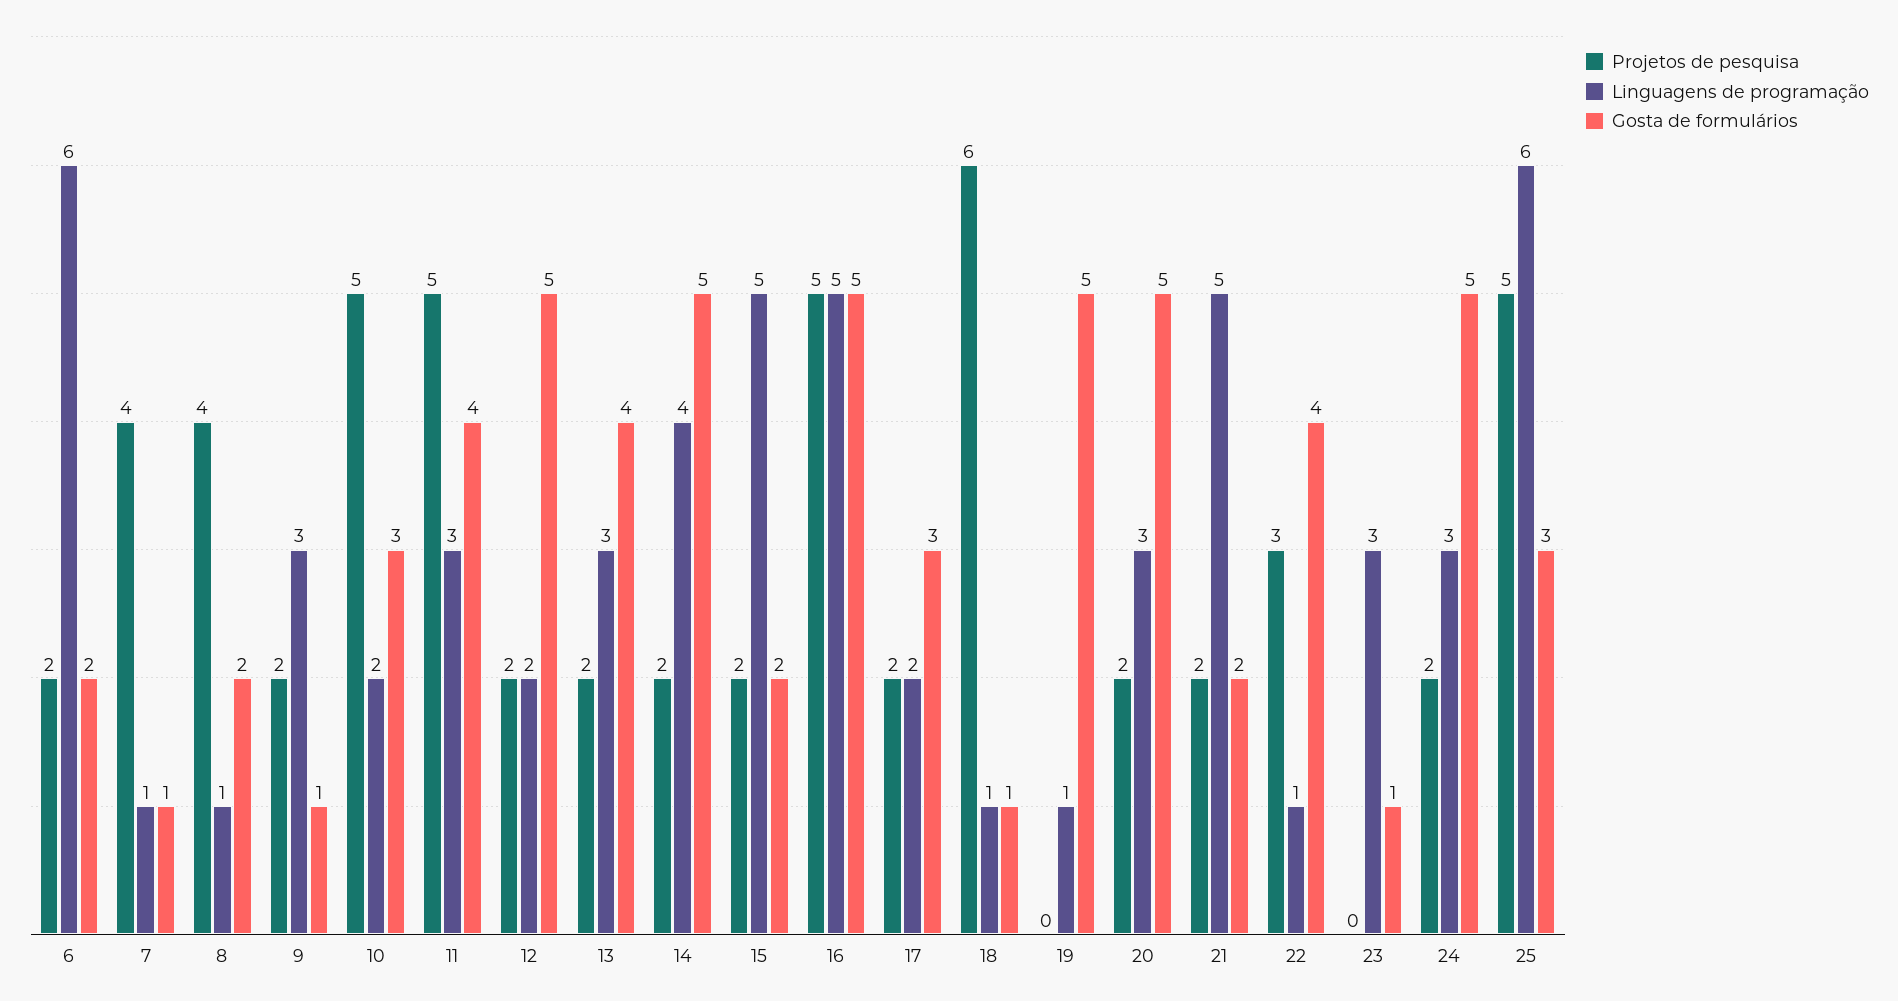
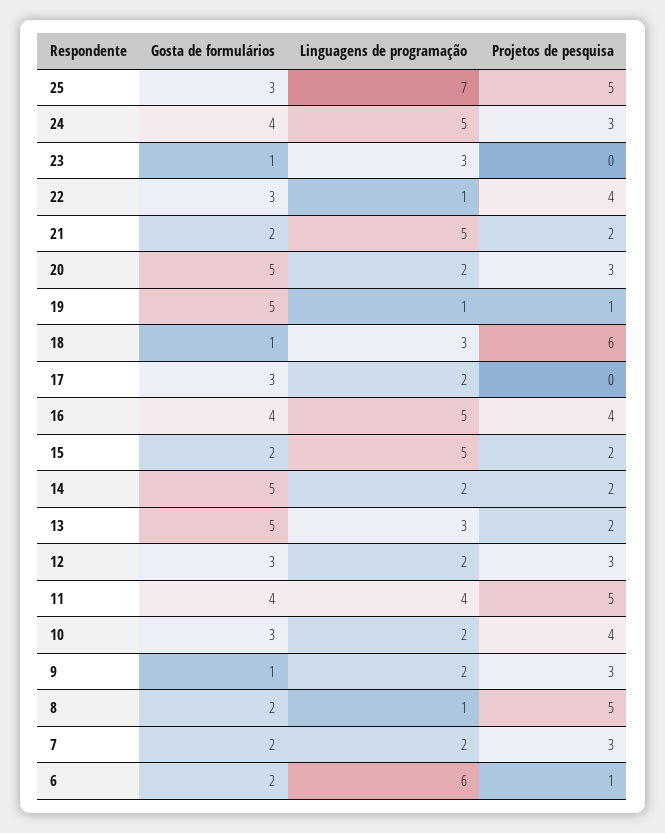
Projetos de pesquisa, 6: 2 -> 1
Projetos de pesquisa, 7: 4 -> 3
Linguagens de programação, 7: 1 -> 2
Gosta de formulários, 7: 1 -> 2
Projetos de pesquisa, 8: 4 -> 5
Projetos de pesquisa, 9: 2 -> 3
Linguagens de programação, 9: 3 -> 2
Projetos de pesquisa, 10: 5 -> 4
Linguagens de programação, 11: 3 -> 4
Projetos de pesquisa, 12: 2 -> 3
Gosta de formulários, 12: 5 -> 3
Gosta de formulários, 13: 4 -> 5
Linguagens de programação, 14: 4 -> 2
Projetos de pesquisa, 16: 5 -> 4
Gosta de formulários, 16: 5 -> 4
Projetos de pesquisa, 17: 2 -> 0
Linguagens de programação, 18: 1 -> 3
Projetos de pesquisa, 19: 0 -> 1
Projetos de pesquisa, 20: 2 -> 3
Linguagens de programação, 20: 3 -> 2
Projetos de pesquisa, 22: 3 -> 4
Gosta de formulários, 22: 4 -> 3
Projetos de pesquisa, 24: 2 -> 3
Linguagens de programação, 24: 3 -> 5
Gosta de formulários, 24: 5 -> 4
Linguagens de programação, 25: 6 -> 7

